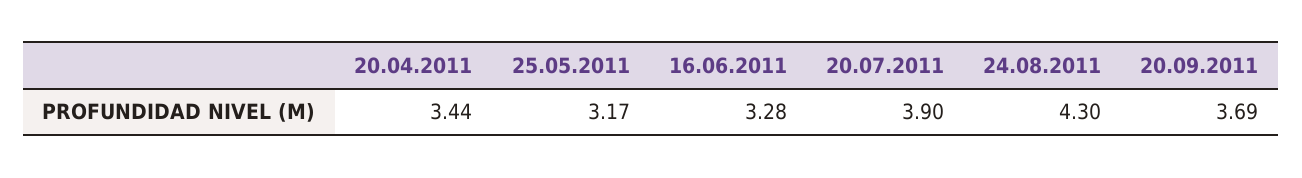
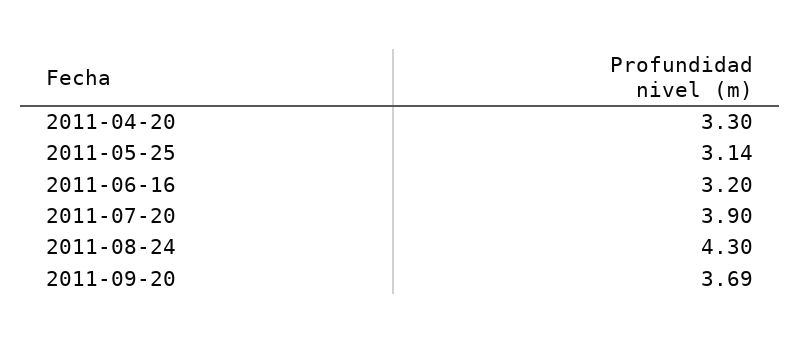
20.04.2011: 3.44 -> 3.3
25.05.2011: 3.17 -> 3.14
16.06.2011: 3.28 -> 3.2

